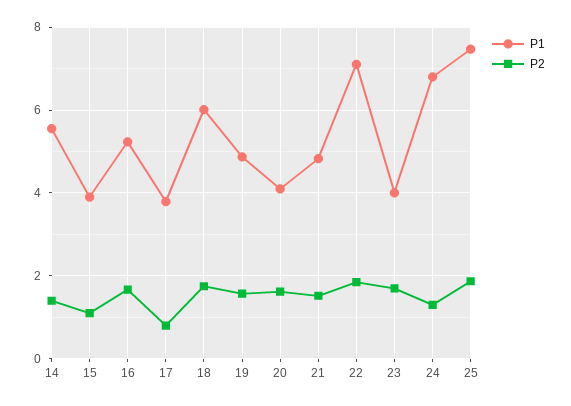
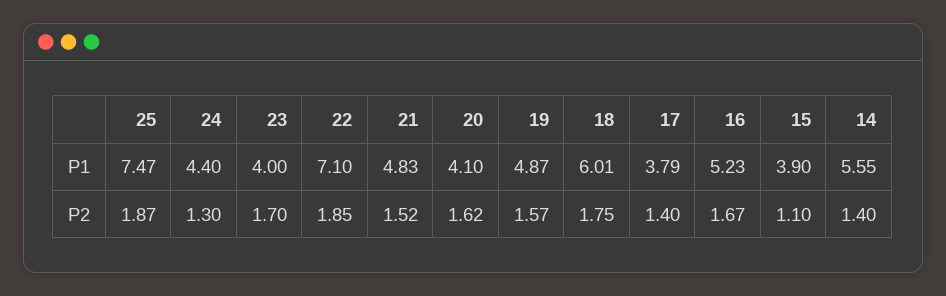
P2, 17: 0.8 -> 1.4
P1, 24: 6.8 -> 4.4

